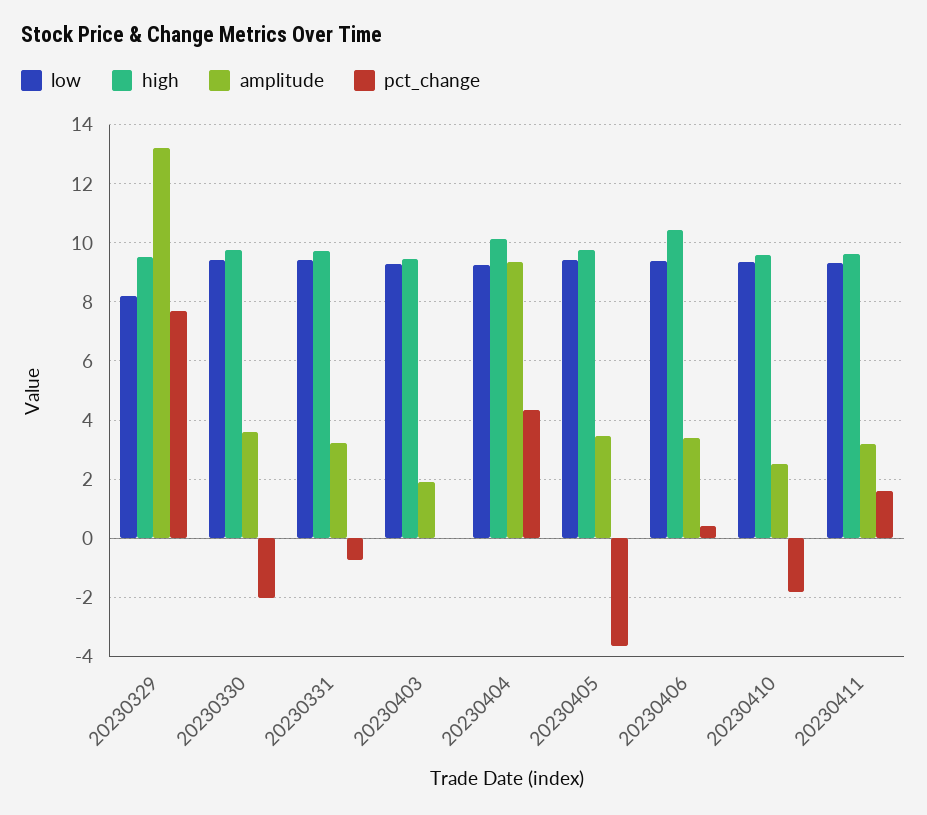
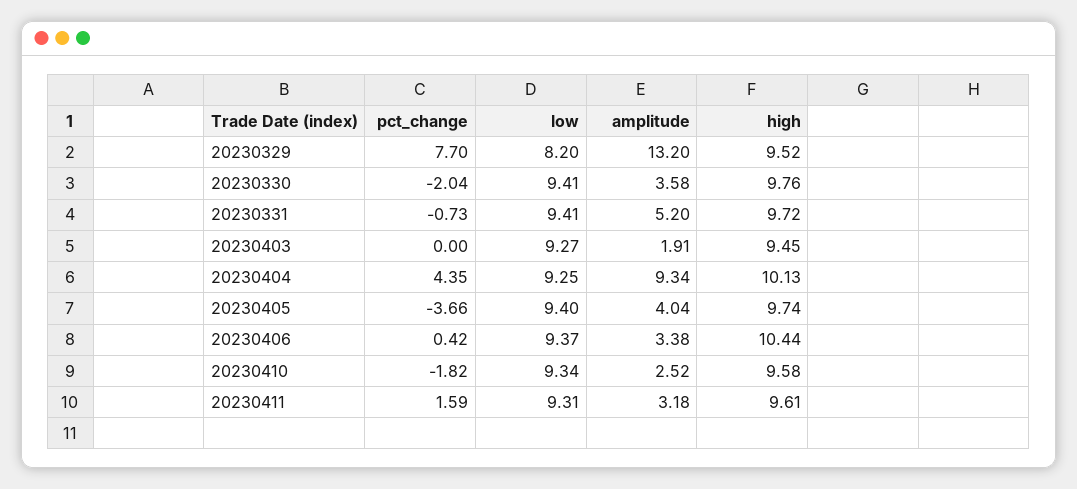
amplitude, 20230331: 3.25 -> 5.2
amplitude, 20230405: 3.5 -> 4.04

